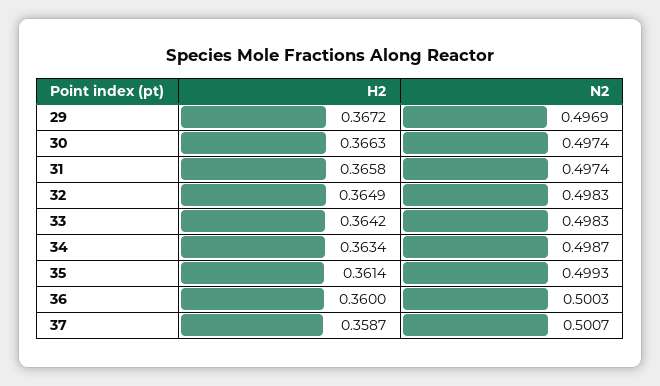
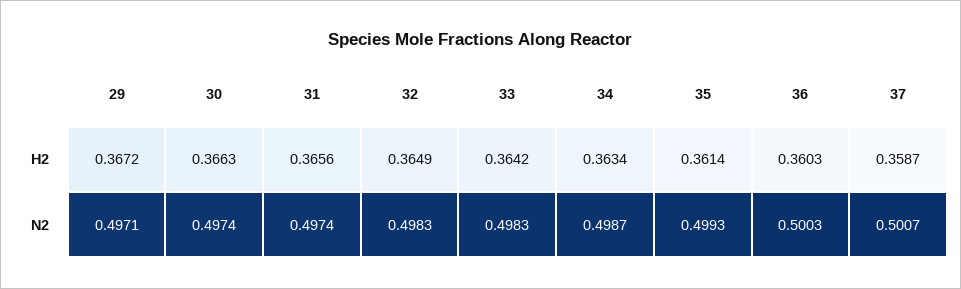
N2, 29: 0.4969 -> 0.4971
H2, 31: 0.3658 -> 0.3656
H2, 36: 0.36 -> 0.3603

